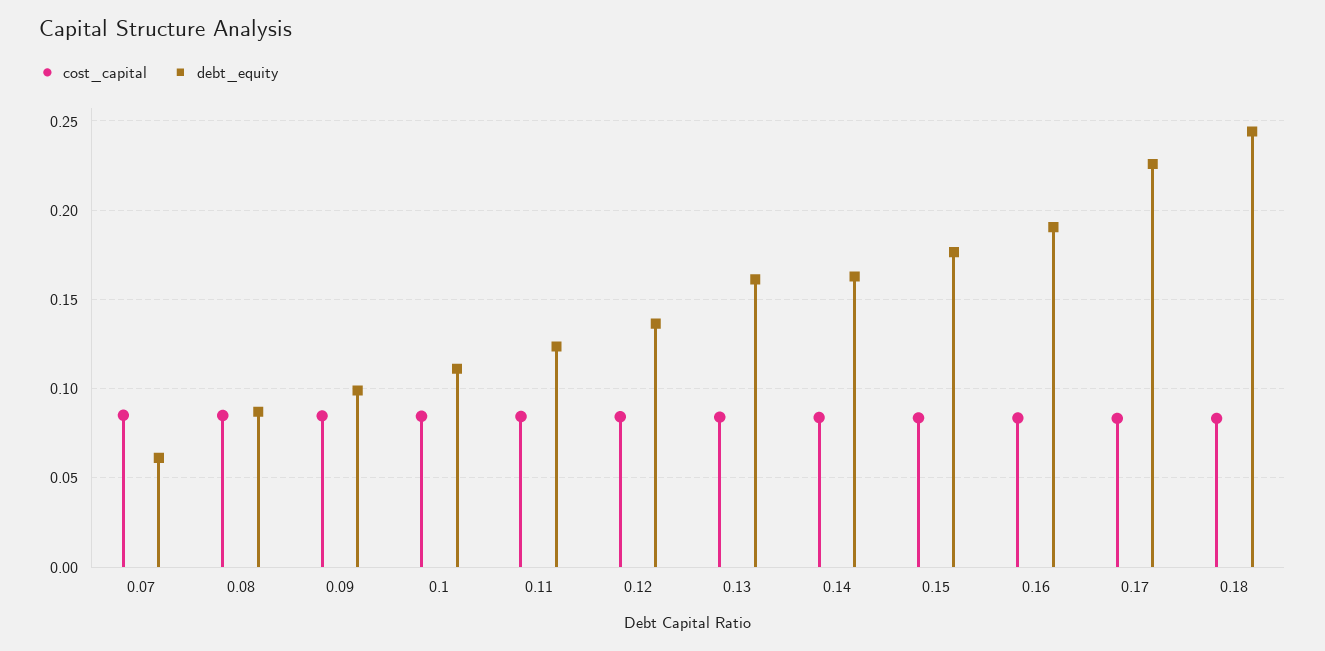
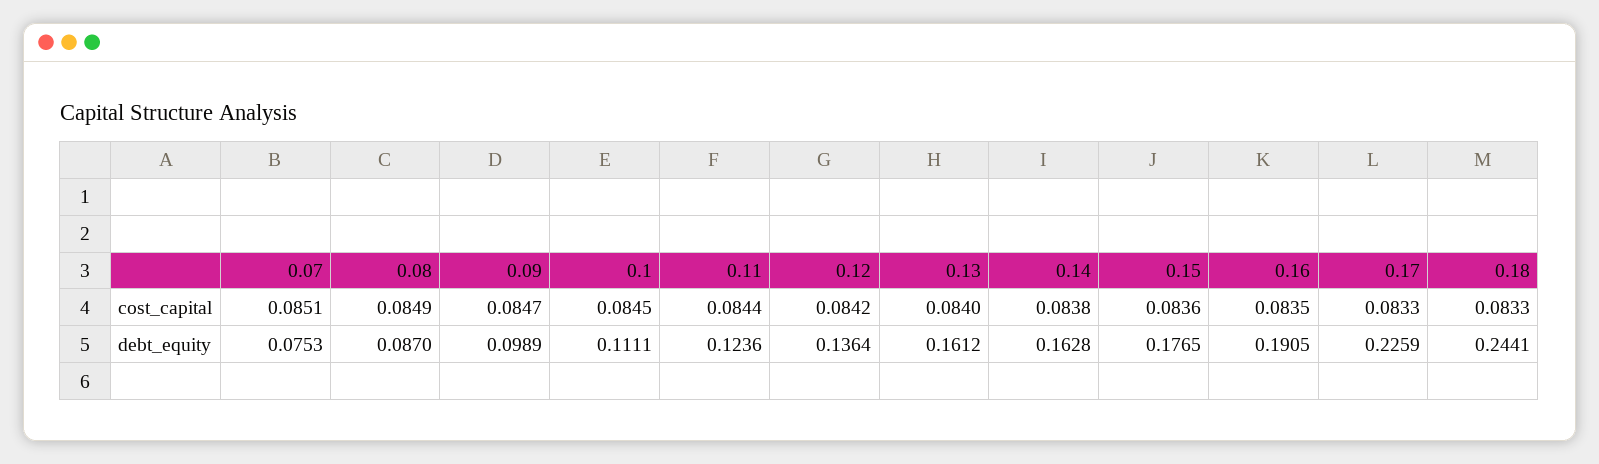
debt_equity, 0.07: 0.06 -> 0.0753

